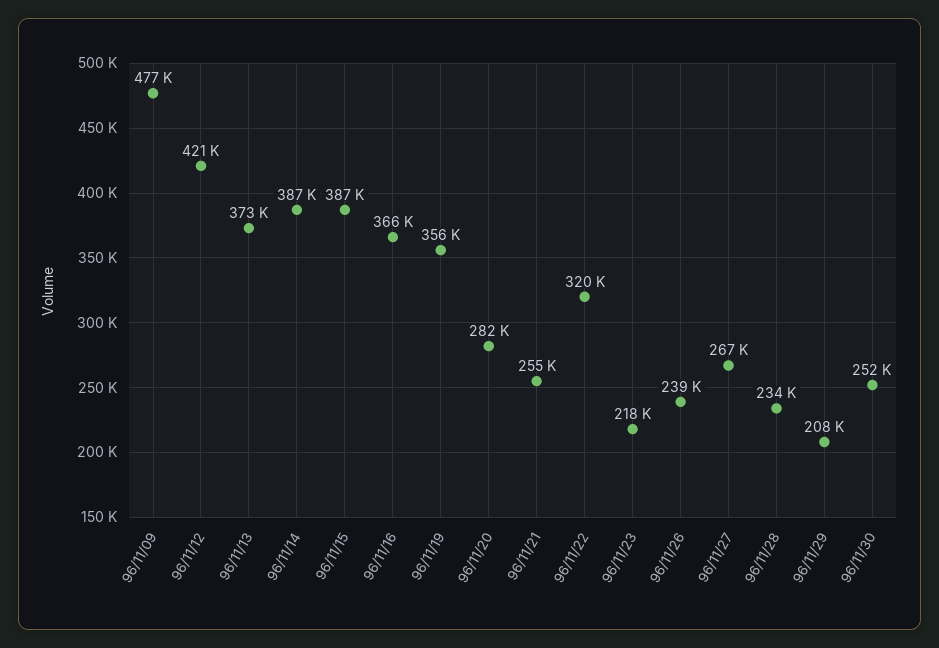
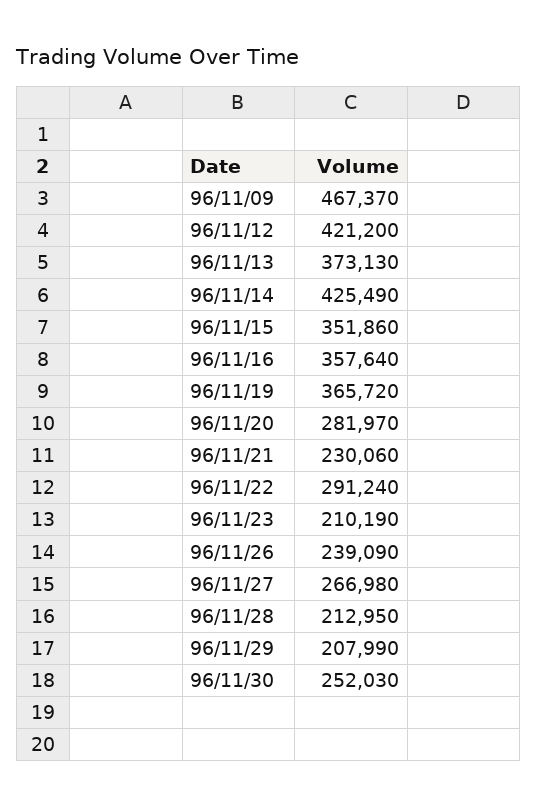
96/11/09: 477000 -> 467370
96/11/14: 387000 -> 425490
96/11/15: 387000 -> 351860
96/11/16: 366000 -> 357640
96/11/19: 356000 -> 365720
96/11/21: 255000 -> 230060
96/11/22: 320000 -> 291240
96/11/23: 218000 -> 210190
96/11/28: 234000 -> 212950

